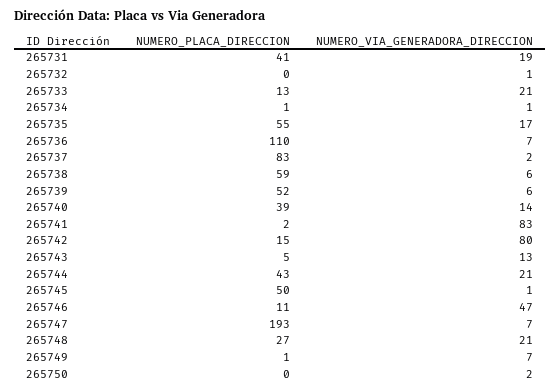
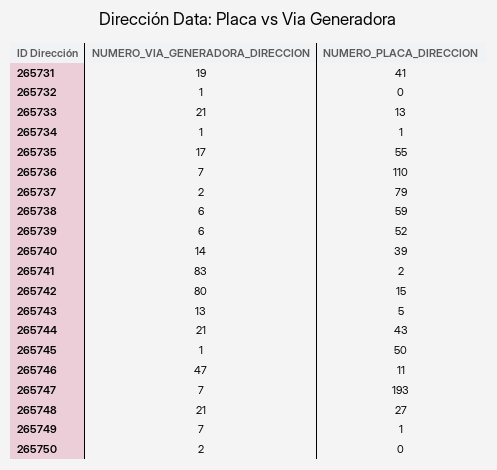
NUMERO_PLACA_DIRECCION, 265737: 83 -> 79

